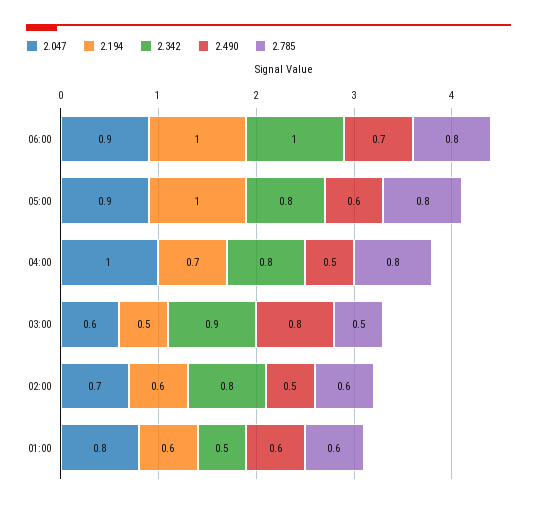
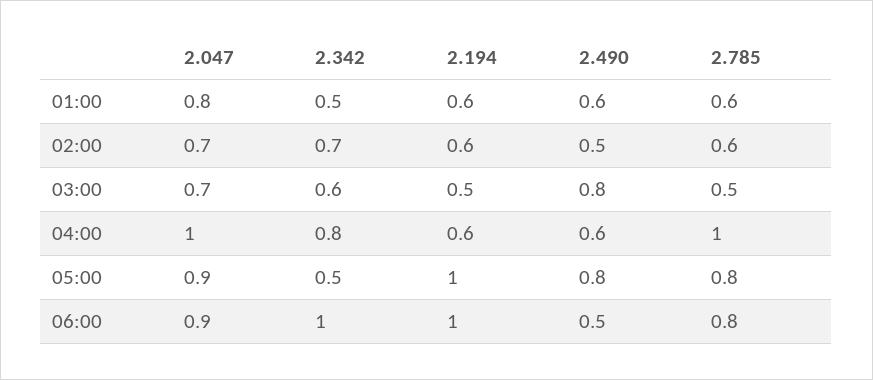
2.490, 06:00: 0.7 -> 0.5
2.342, 05:00: 0.8 -> 0.5
2.490, 05:00: 0.6 -> 0.8
2.194, 04:00: 0.7 -> 0.6
2.490, 04:00: 0.5 -> 0.6
2.785, 04:00: 0.8 -> 1
2.047, 03:00: 0.6 -> 0.7
2.342, 03:00: 0.9 -> 0.6
2.342, 02:00: 0.8 -> 0.7

